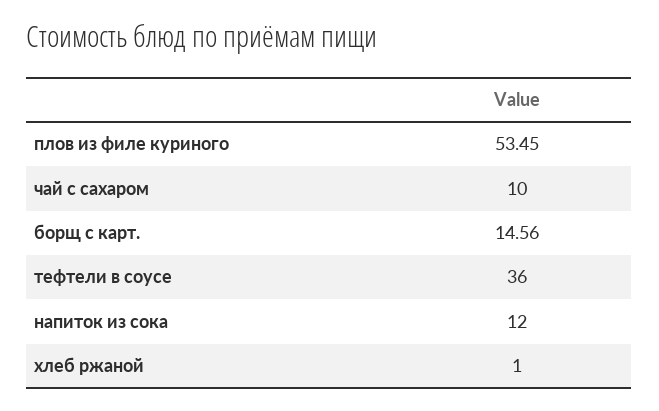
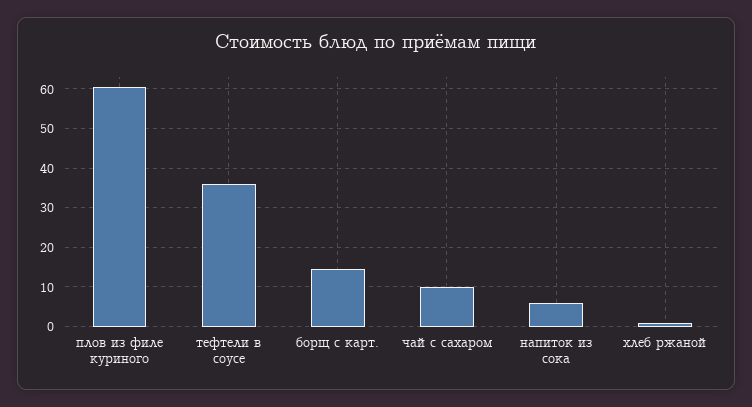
плов из филе куриного: 53.45 -> 60
напиток из сока: 12 -> 6

